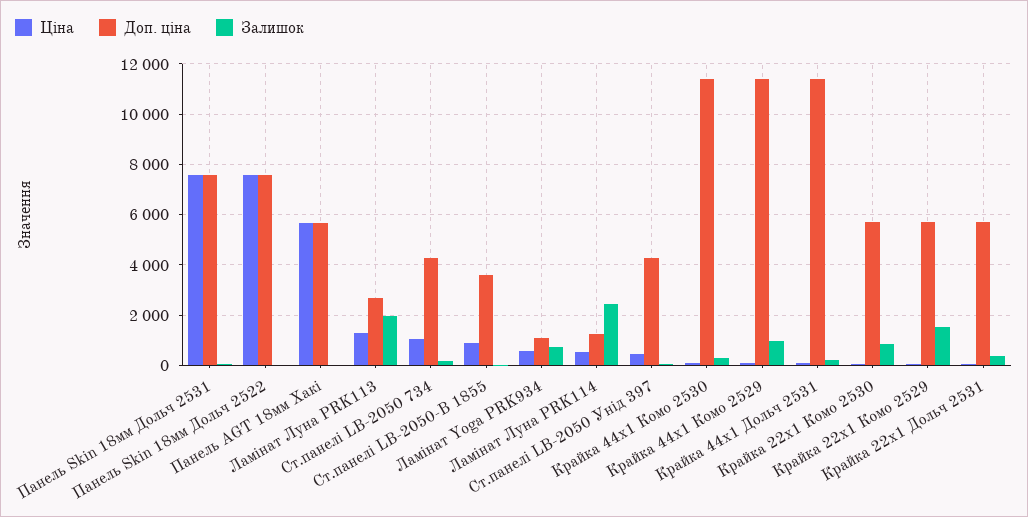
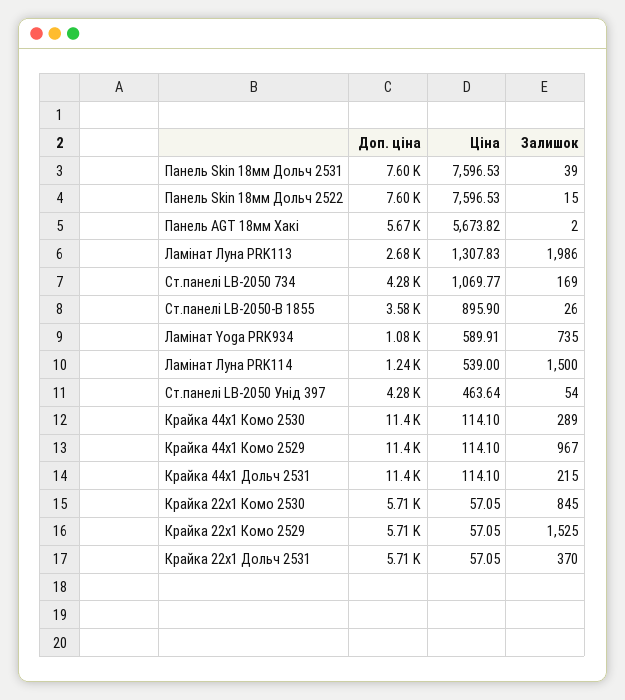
Залишок, Ламінат Луна PRK114: 2500 -> 1500

